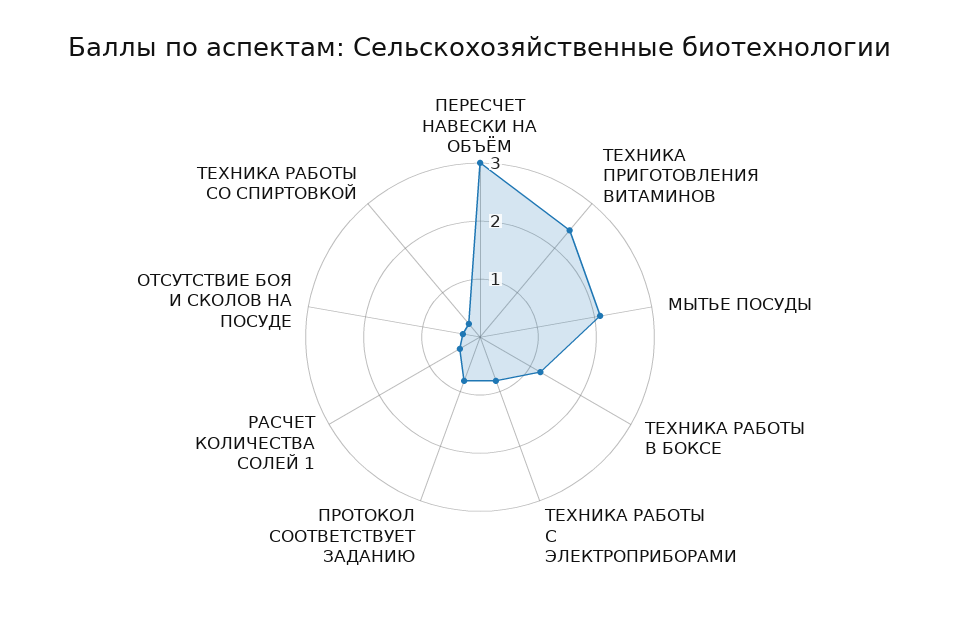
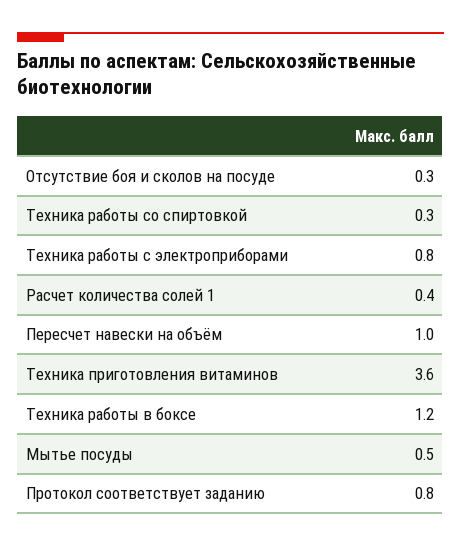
ПЕРЕСЧЕТ НАВЕСКИ НА ОБЪЁМ: 3 -> 1
ТЕХНИКА ПРИГОТОВЛЕНИЯ ВИТАМИНОВ: 2.5 -> 3.6
МЫТЬЕ ПОСУДЫ: 2 -> 0.5

